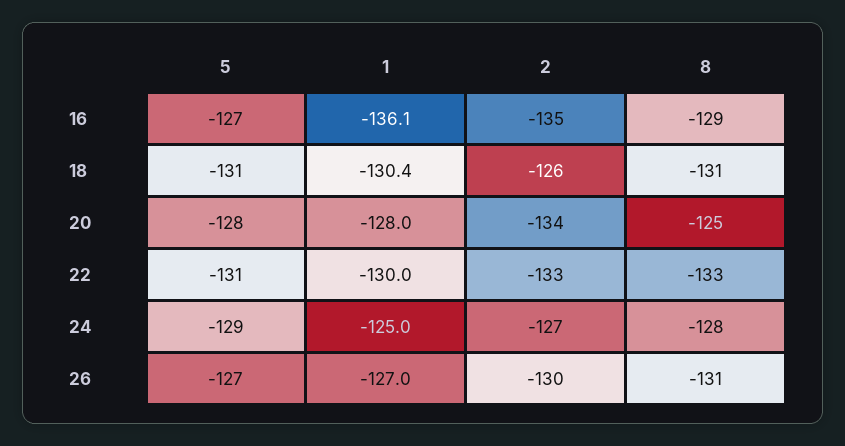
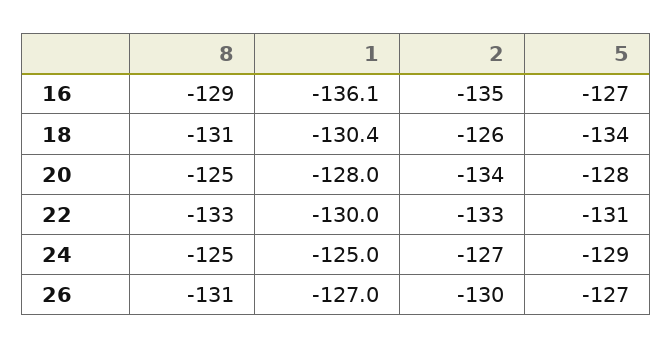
5, 18: -131 -> -134
8, 24: -128 -> -125

